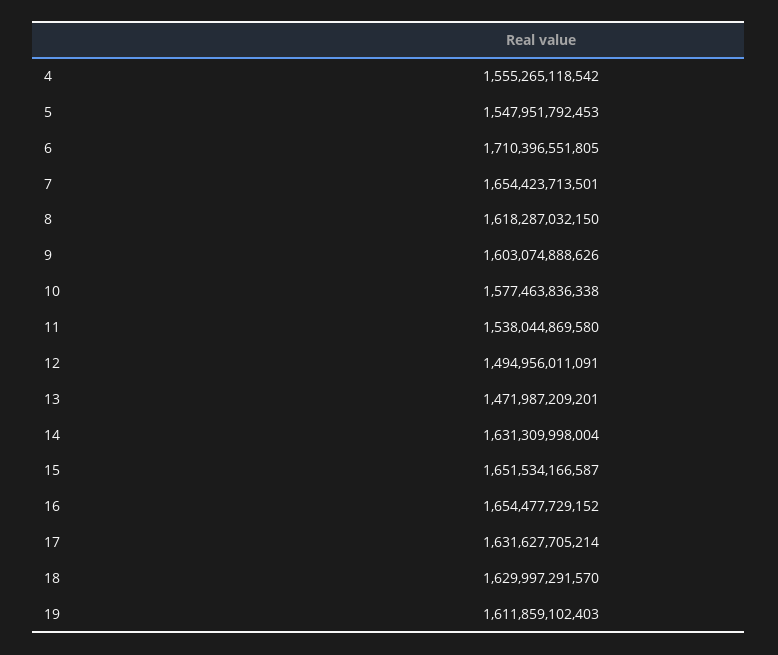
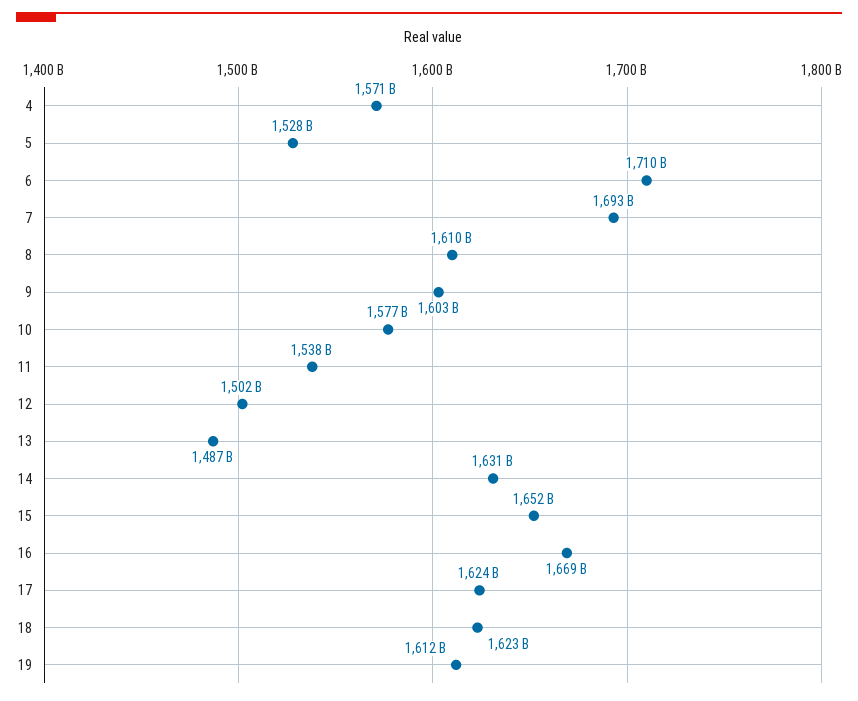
4: 1555265118542 -> 1571000000000
5: 1547951792453 -> 1528000000000
7: 1654423713501 -> 1693000000000
8: 1618287032150 -> 1610000000000
12: 1494956011091 -> 1502000000000
13: 1471987209201 -> 1487000000000
16: 1654477729152 -> 1669000000000
17: 1631627705214 -> 1624000000000
18: 1629997291570 -> 1623000000000

